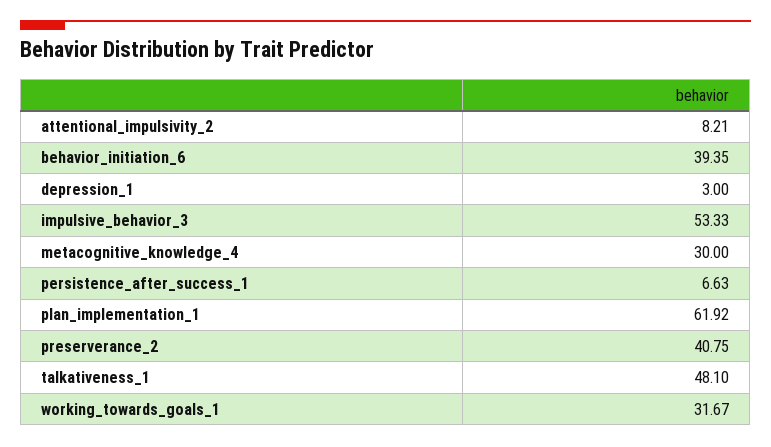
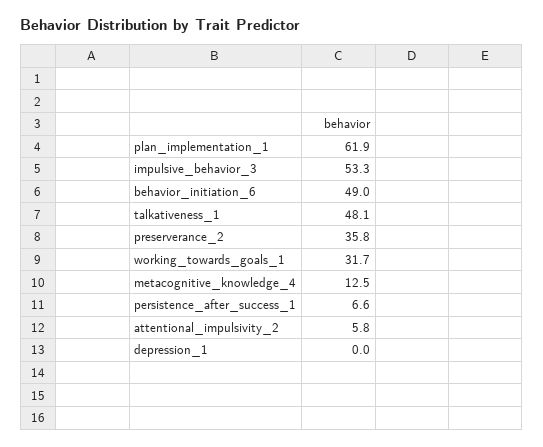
attentional_impulsivity_2: 8.21 -> 5.8
behavior_initiation_6: 39.35 -> 49
depression_1: 3 -> 0
metacognitive_knowledge_4: 30 -> 12.5
preserverance_2: 40.75 -> 35.8

